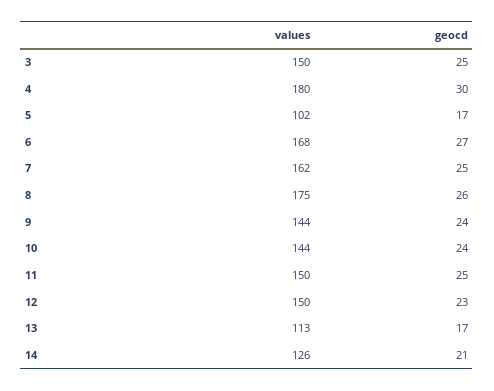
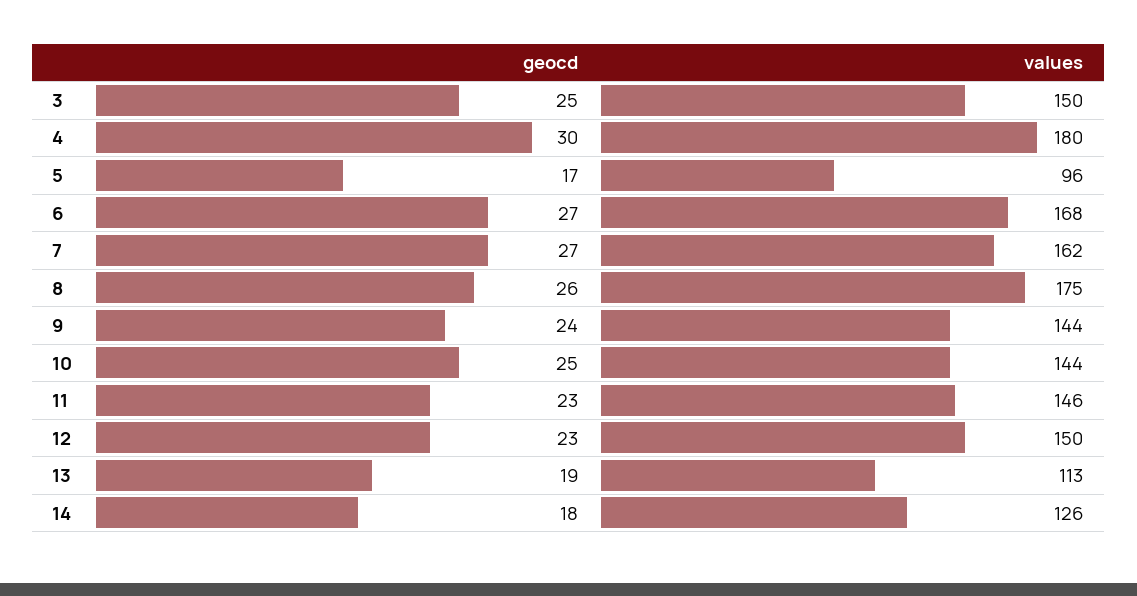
values, 5: 102 -> 96
geocd, 7: 25 -> 27
geocd, 10: 24 -> 25
values, 11: 150 -> 146
geocd, 11: 25 -> 23
geocd, 13: 17 -> 19
geocd, 14: 21 -> 18

